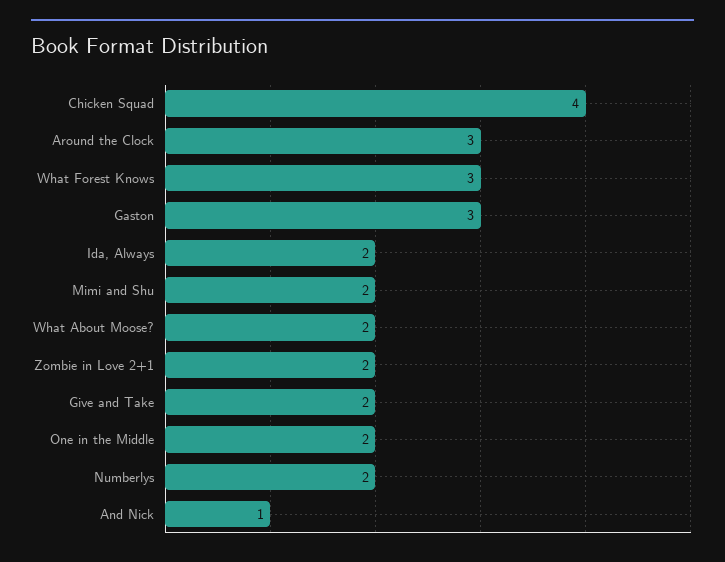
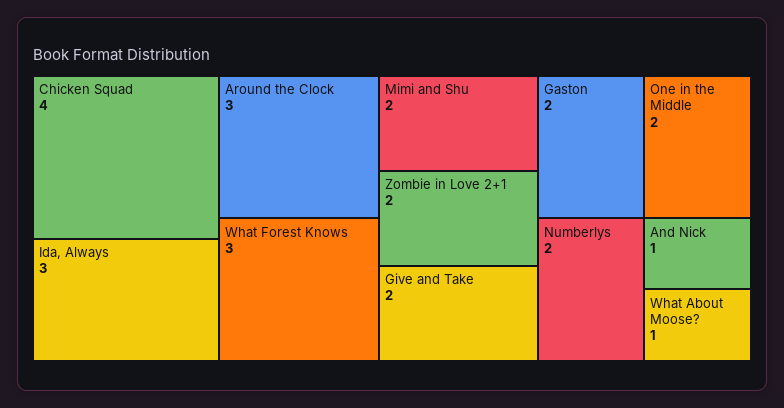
Gaston: 3 -> 2
Ida, Always: 2 -> 3
What About Moose?: 2 -> 1

